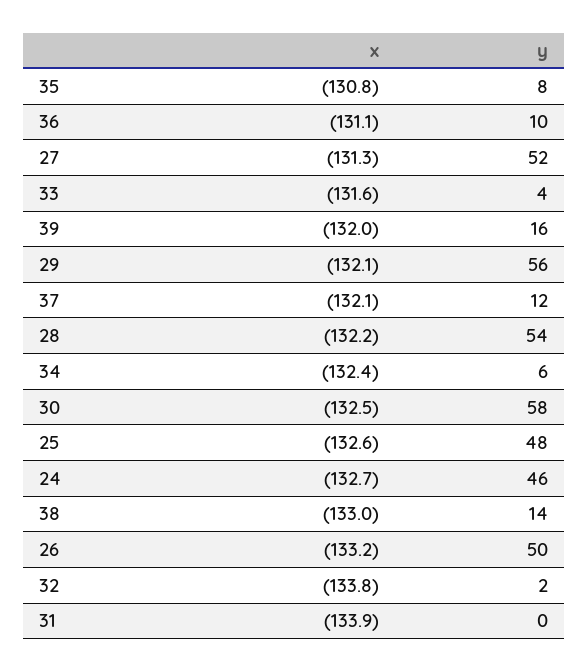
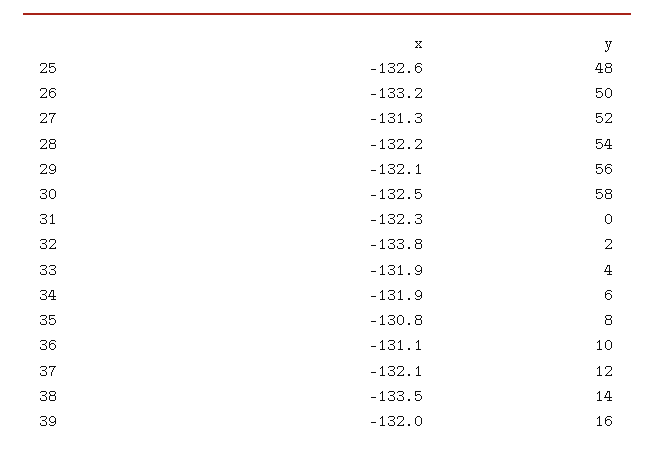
x, 33: -131.6 -> -131.9
x, 34: -132.4 -> -131.9
x, 24: -132.7 -> none
y, 24: 46 -> none
x, 38: -133 -> -133.5
x, 31: -133.9 -> -132.3

